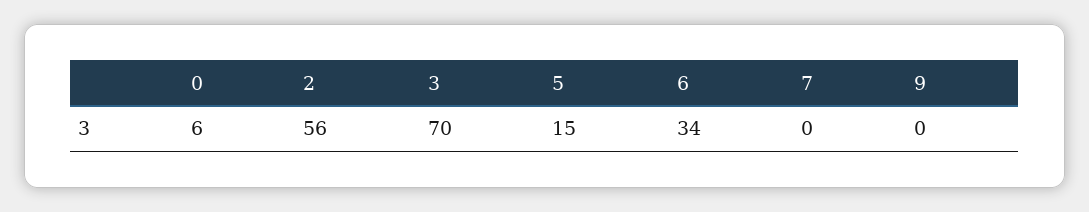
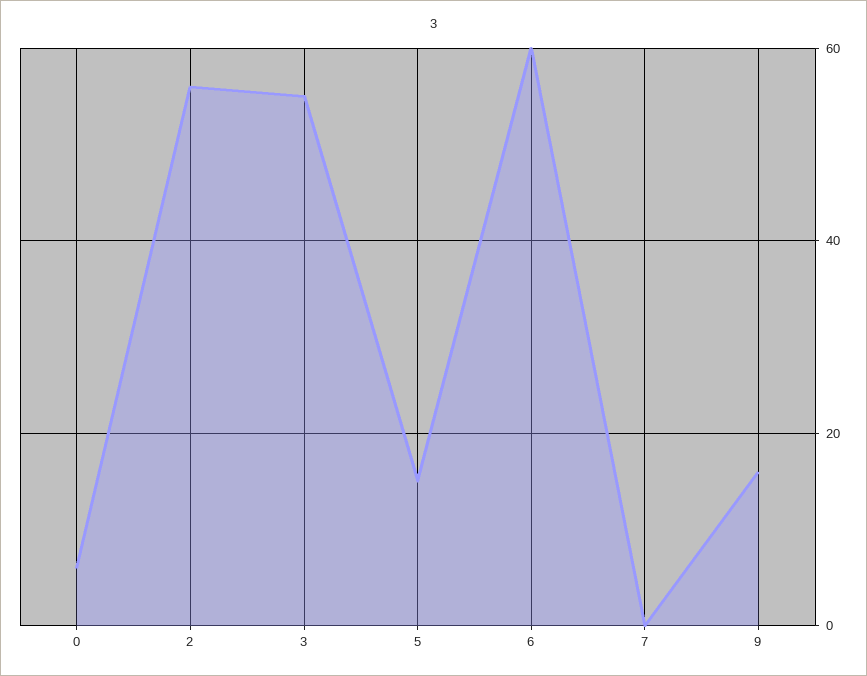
3: 70 -> 55
6: 34 -> 60
9: 0 -> 15

